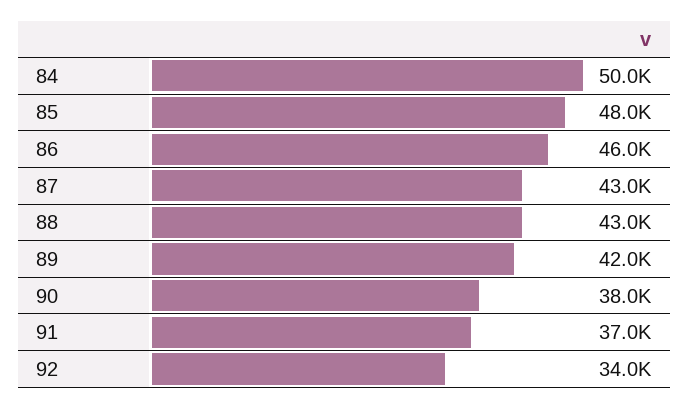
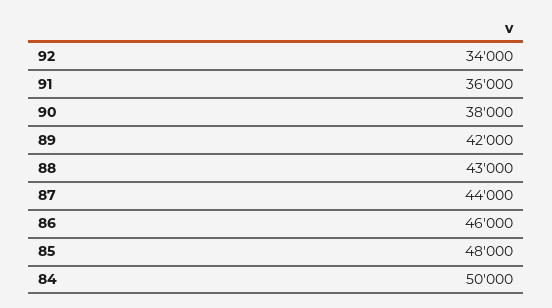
87: 43000 -> 44000
91: 37000 -> 36000

